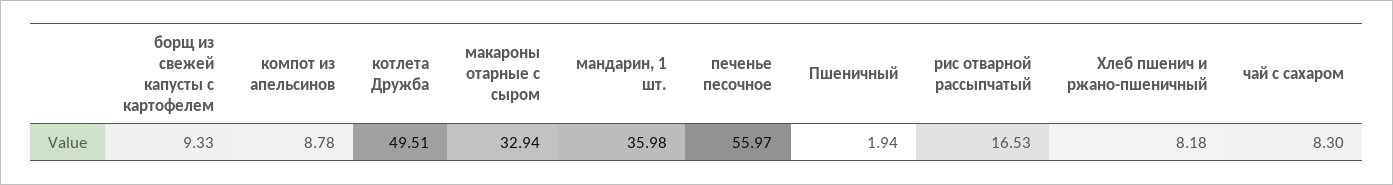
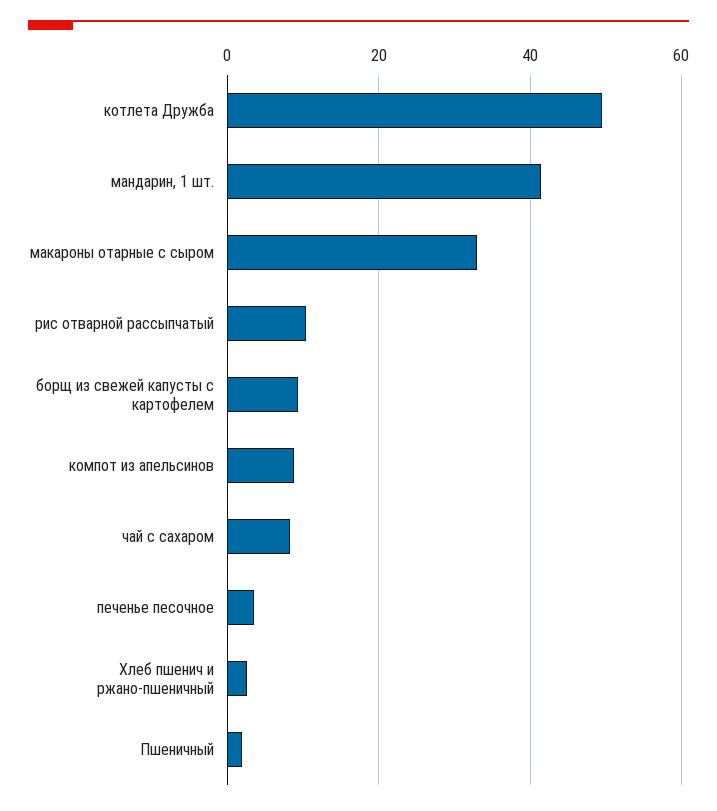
мандарин, 1 шт.: 35.98 -> 42
печенье песочное: 55.97 -> 4
рис отварной рассыпчатый: 16.53 -> 10
Хлеб пшенич и ржано-пшеничный: 8.18 -> 2

